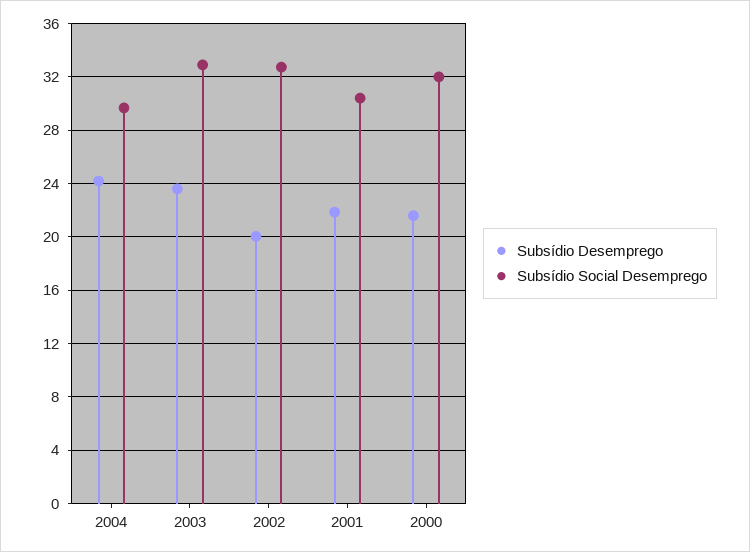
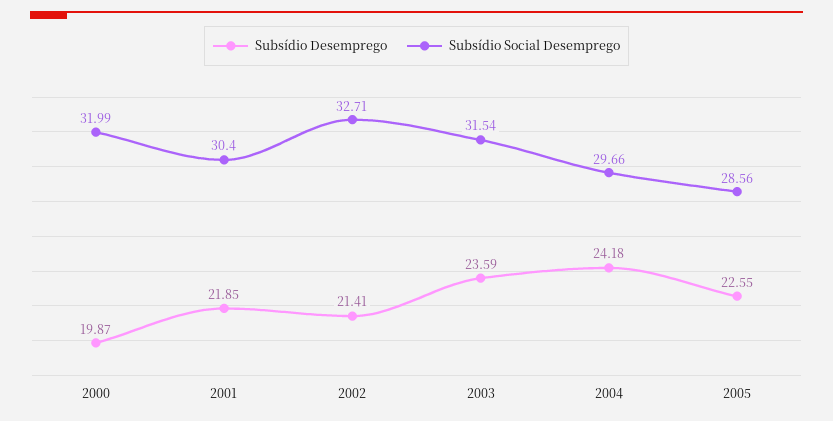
Subsídio Social Desemprego, 2003: 33 -> 31.54
Subsídio Desemprego, 2002: 20 -> 21.41
Subsídio Desemprego, 2000: 21.5 -> 19.87
Subsídio Desemprego, 2005: none -> 22.55
Subsídio Social Desemprego, 2005: none -> 28.56

